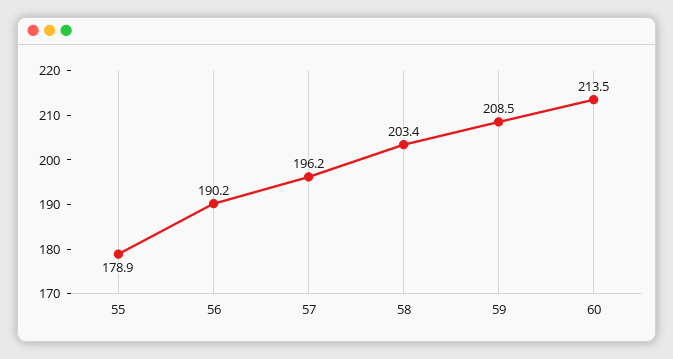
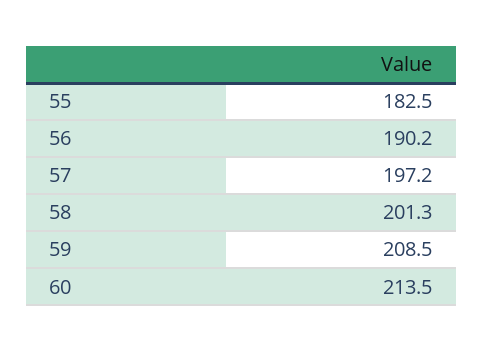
55: 178.9 -> 182.5
57: 196.2 -> 197.2
58: 203.4 -> 201.3

